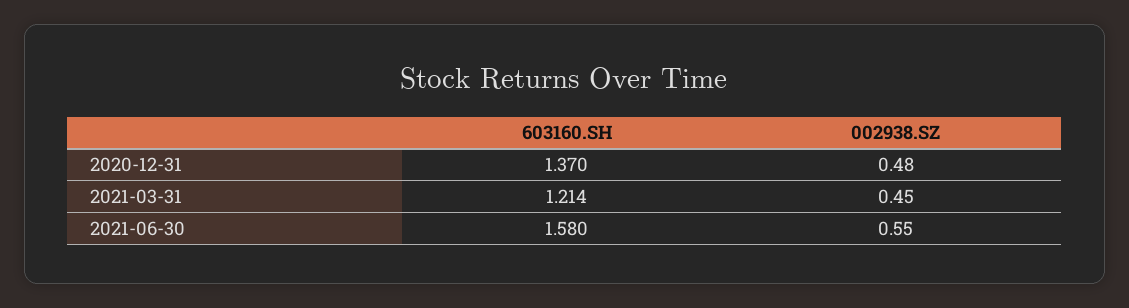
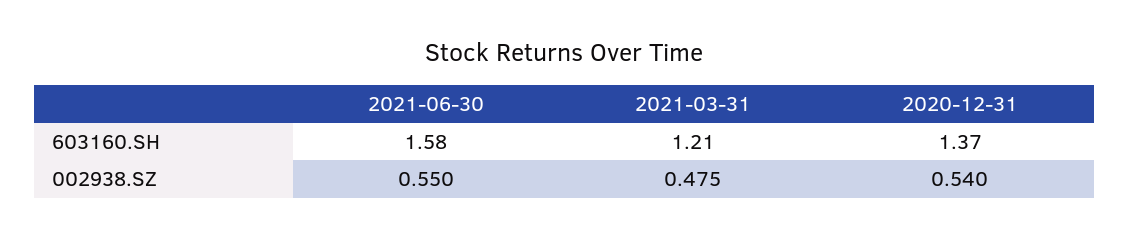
002938.SZ, 2020-12-31: 0.48 -> 0.54
603160.SH, 2021-03-31: 1.214 -> 1.21
002938.SZ, 2021-03-31: 0.45 -> 0.475

